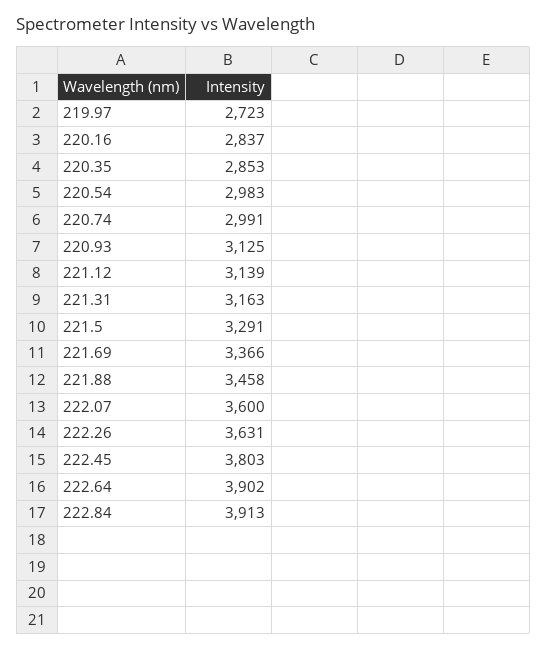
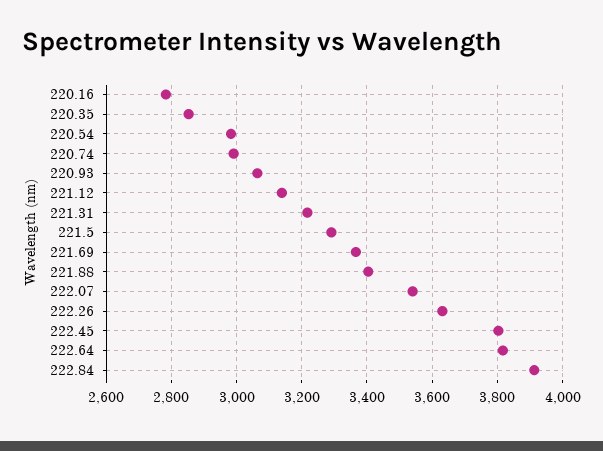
219.97: 2723 -> none
220.16: 2837 -> 2780
220.93: 3125 -> 3060
221.31: 3163 -> 3220
221.88: 3458 -> 3400
222.07: 3600 -> 3540
222.64: 3902 -> 3820

